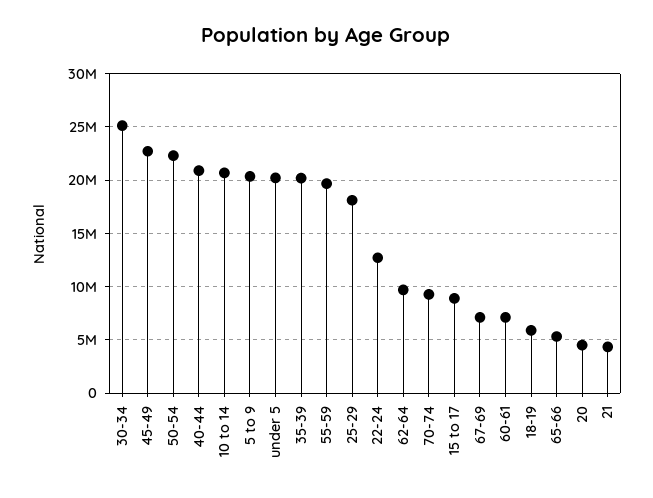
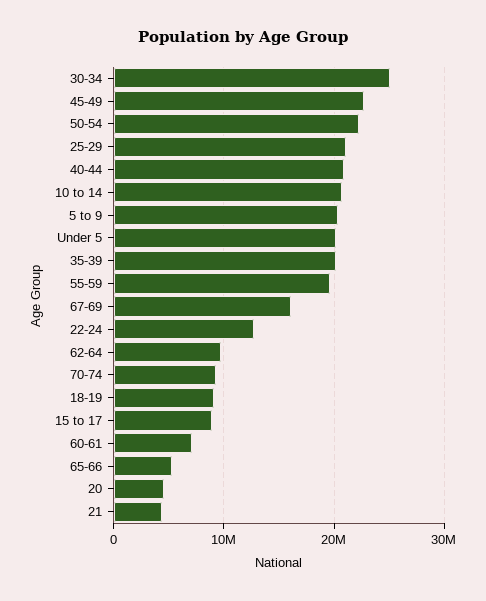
25-29: 18000000 -> 21000000
67-69: 7000000 -> 16000000
18-19: 6000000 -> 9000000

